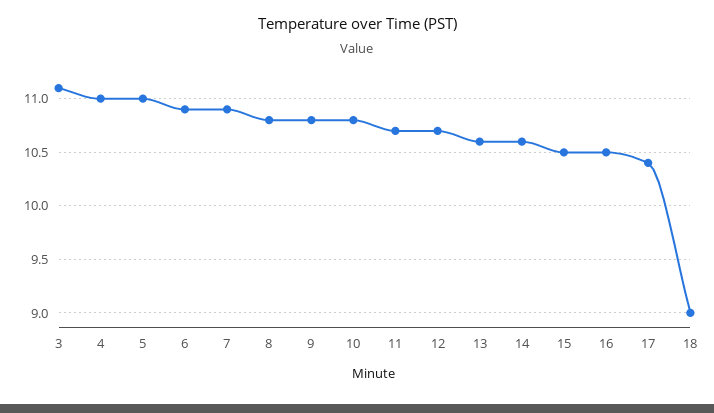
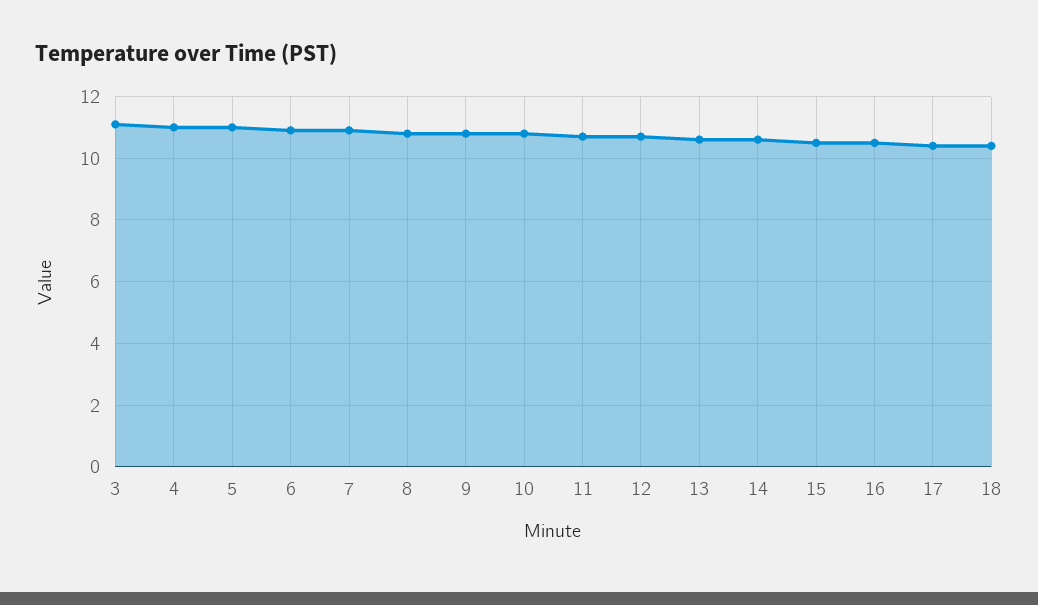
18: 9 -> 10.5

